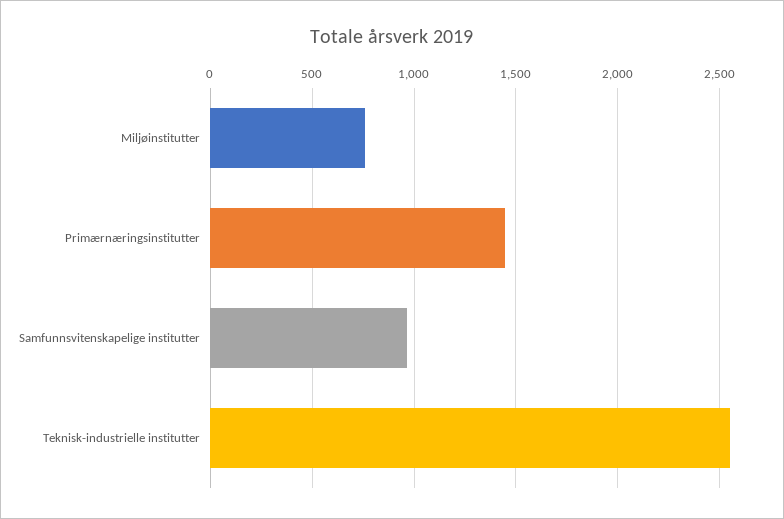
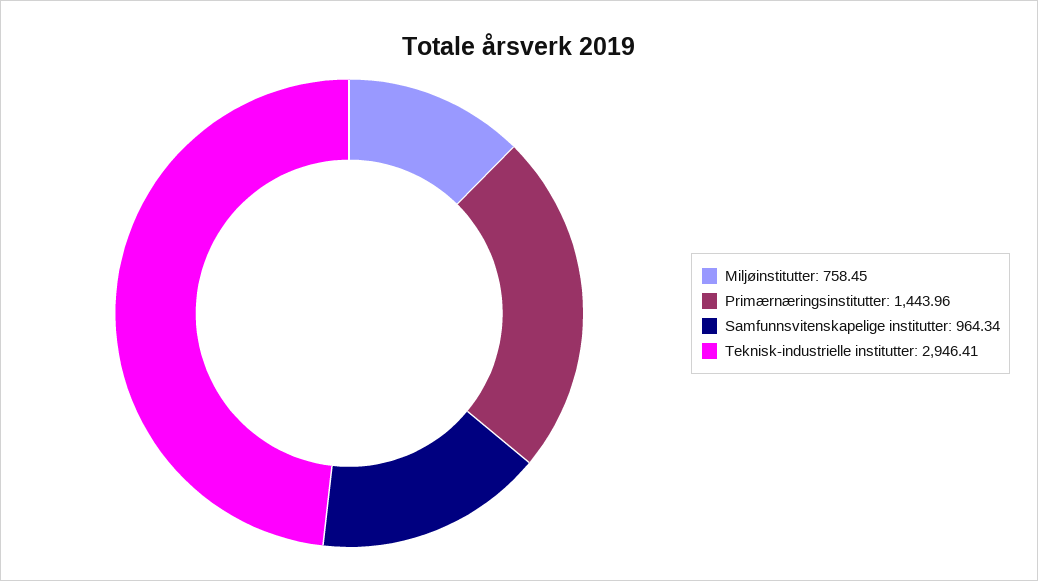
Teknisk-industrielle institutter: 2550 -> 2946.41

